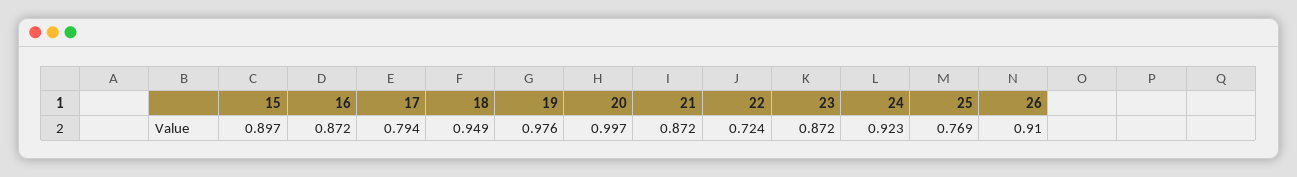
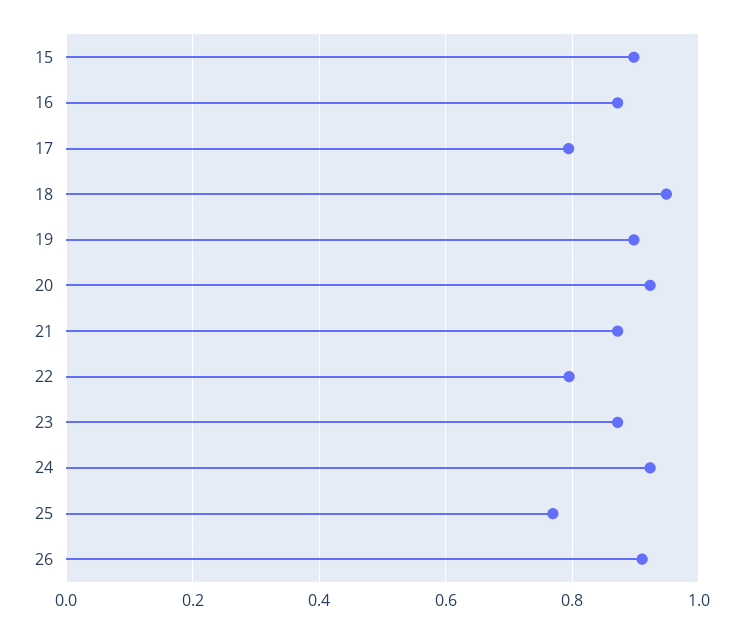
19: 0.976 -> 0.9
20: 0.997 -> 0.92
22: 0.724 -> 0.8

